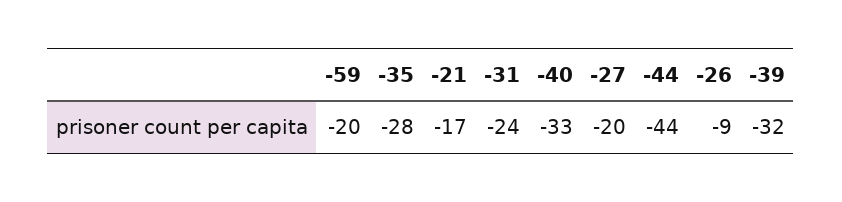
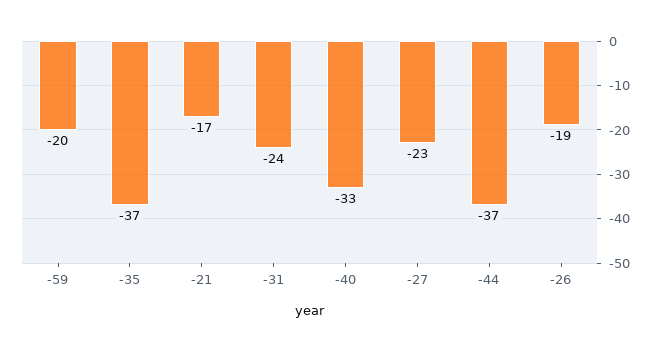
-35: -28 -> -37
-27: -20 -> -23
-44: -44 -> -37
-26: -9 -> -19
-39: -32 -> none

